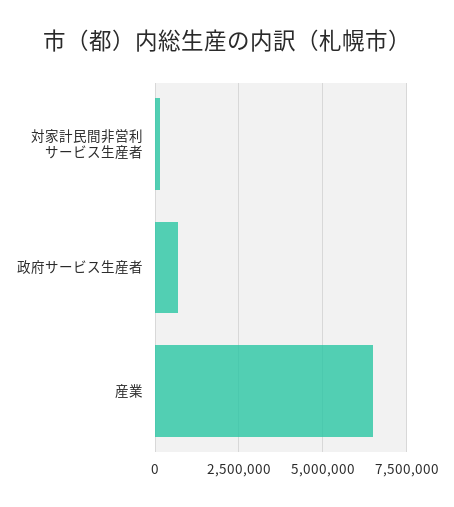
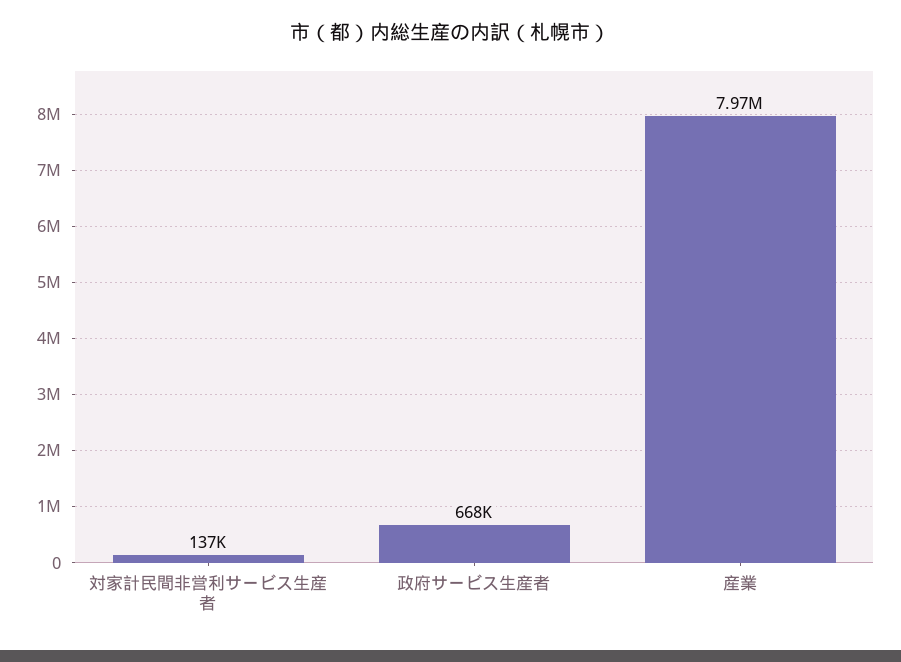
産業: 6500000 -> 7970000

